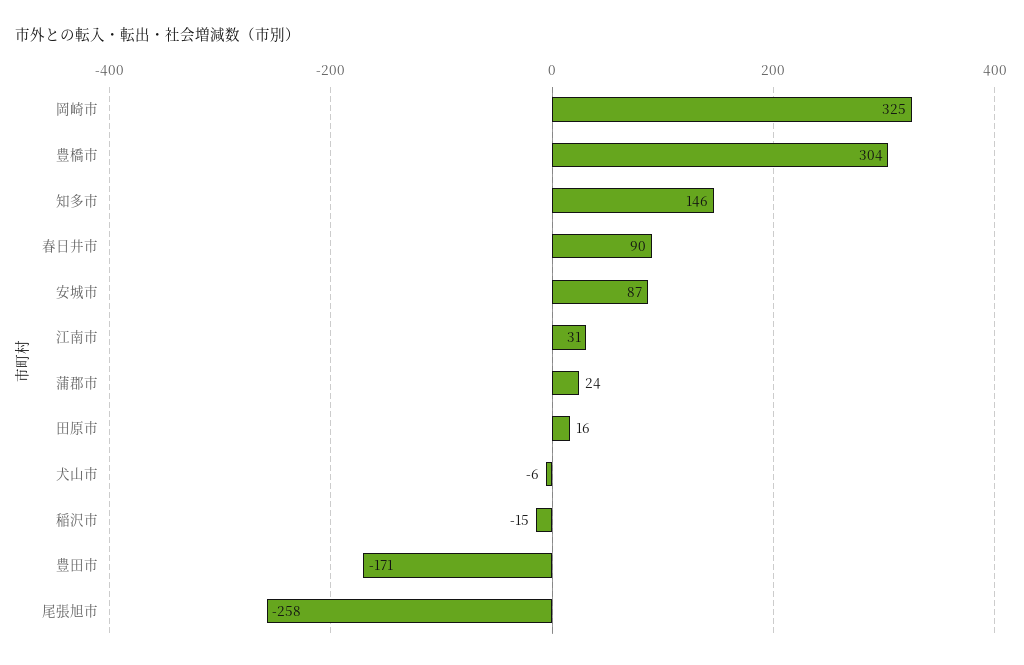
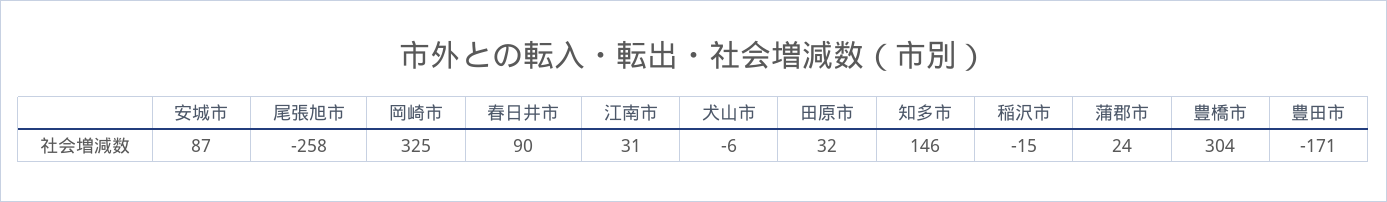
田原市: 16 -> 32

